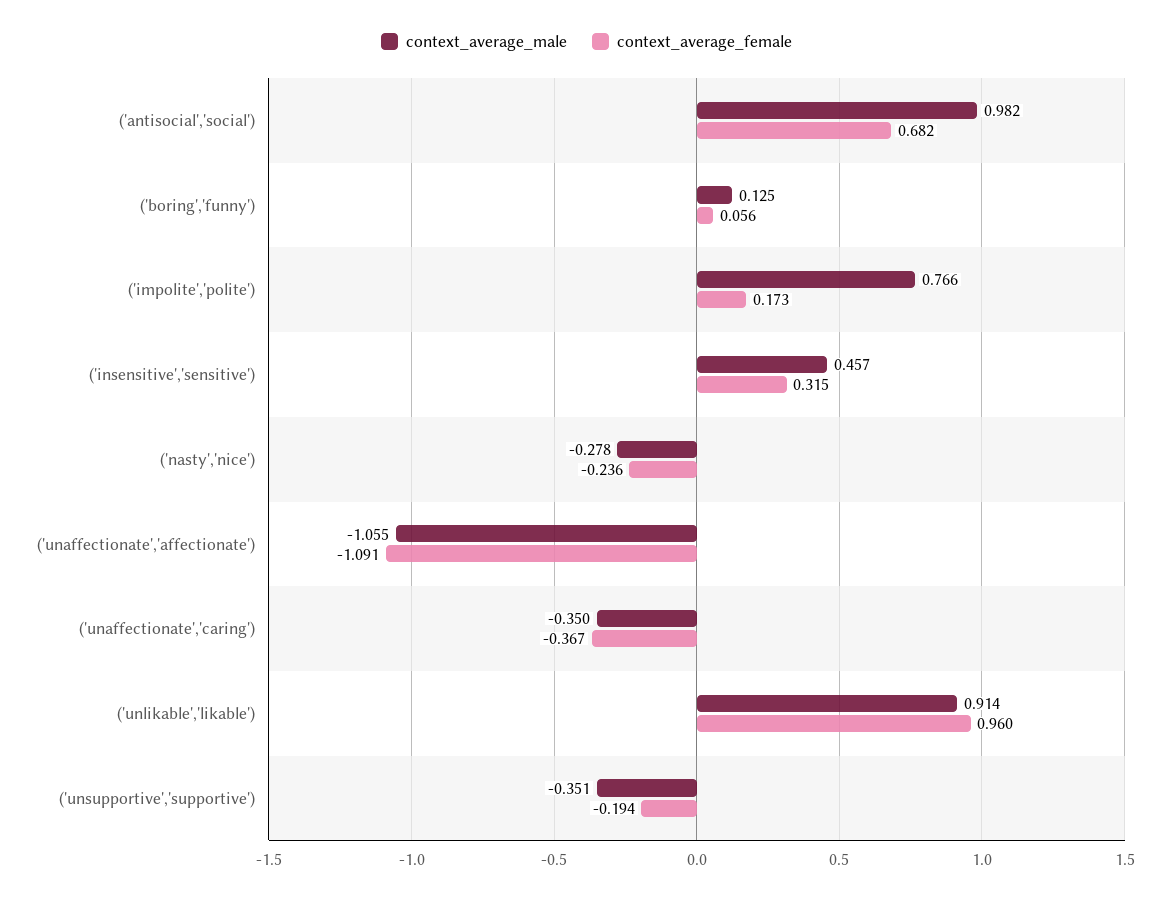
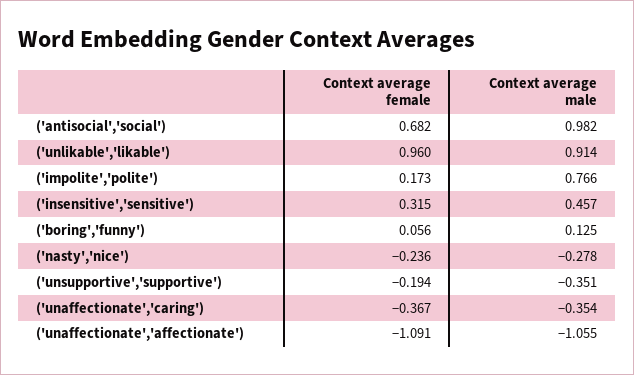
context_average_male, ('unaffectionate','caring'): -0.35 -> -0.354

